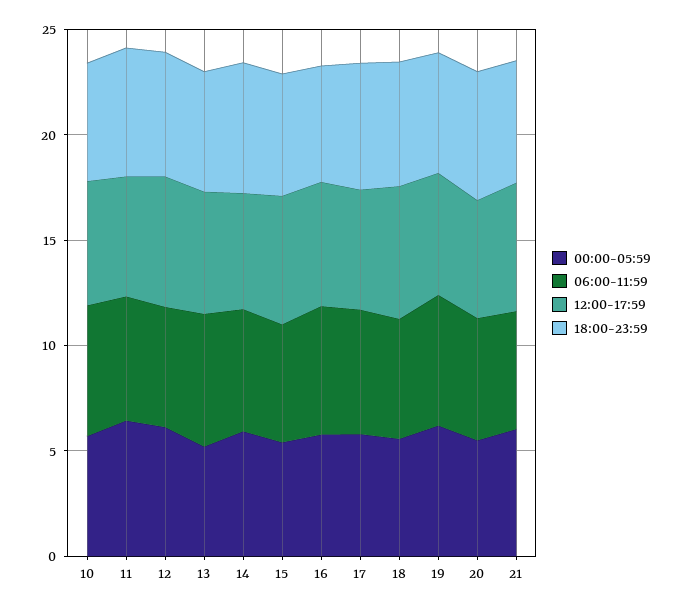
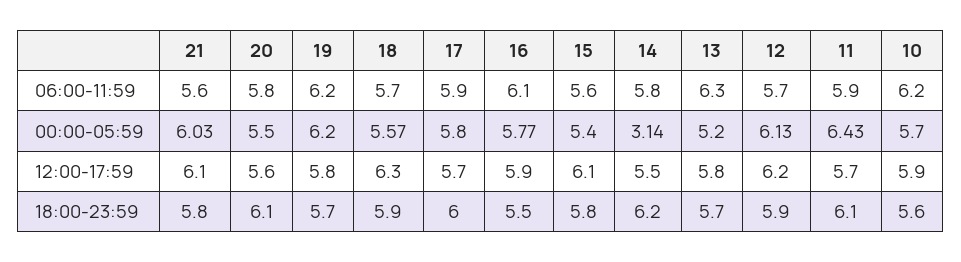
00:00-05:59, 14: 6 -> 3.14

